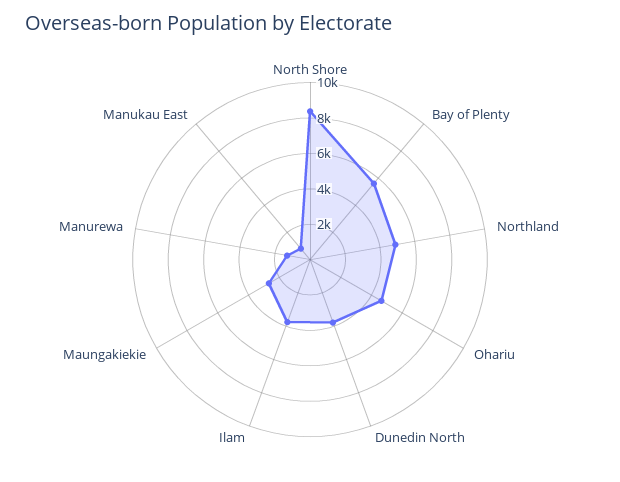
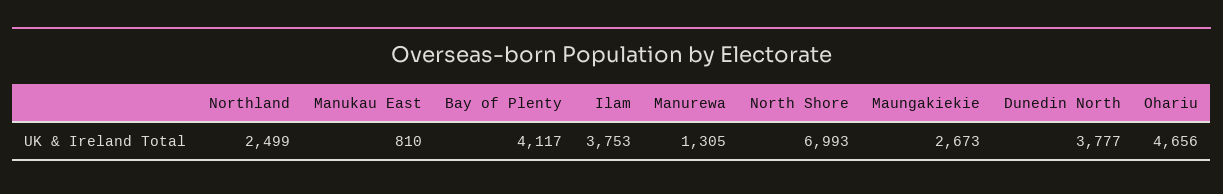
North Shore: 8500 -> 6993
Bay of Plenty: 5500 -> 4117
Northland: 5000 -> 2499

